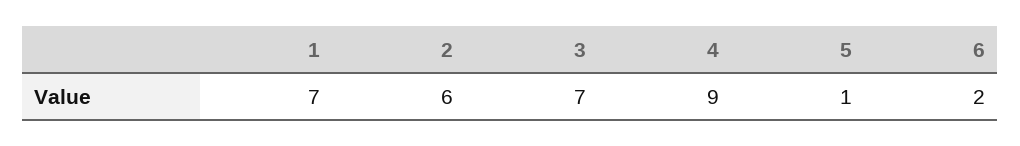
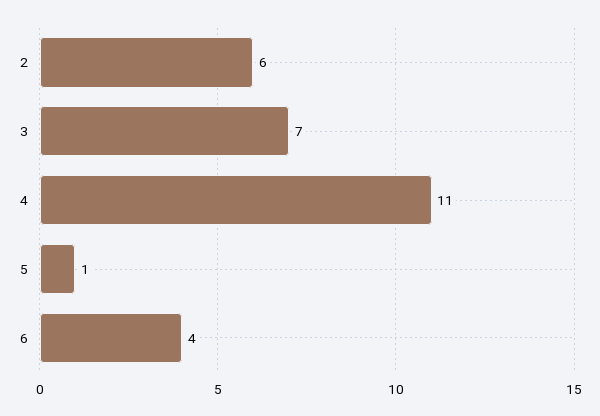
1: 7 -> none
4: 9 -> 11
6: 2 -> 4

